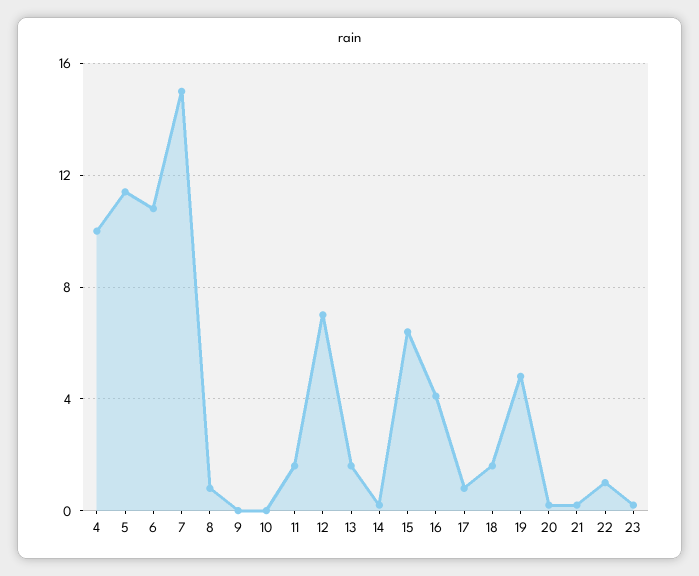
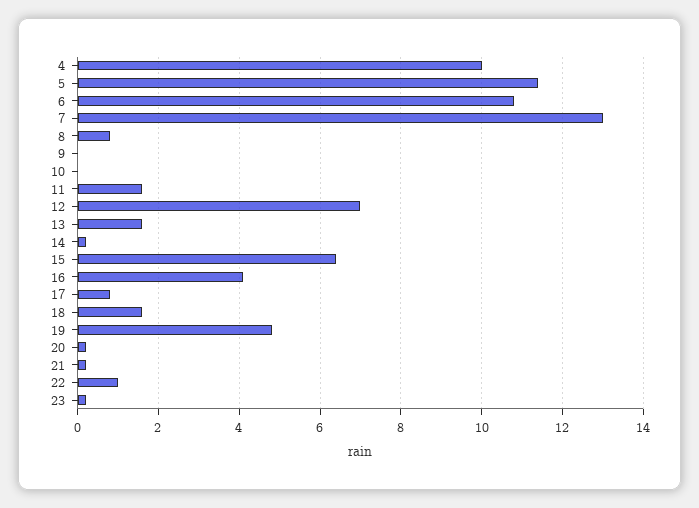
7: 15 -> 13

